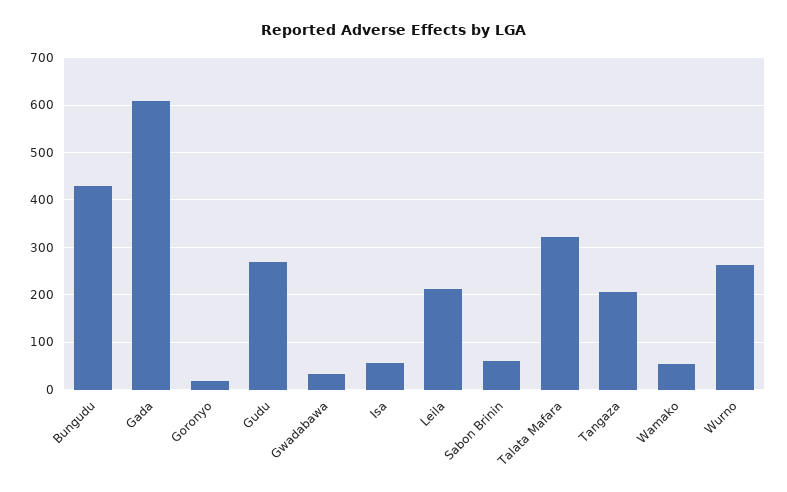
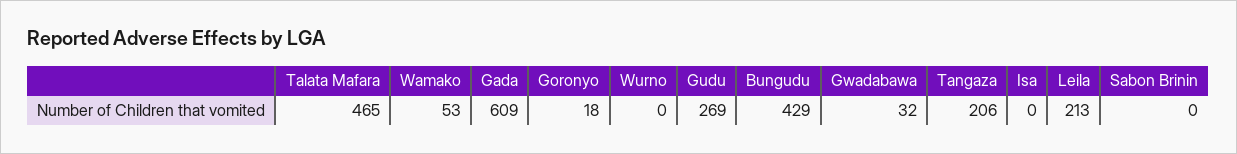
Isa: 60 -> 0
Sabon Brinin: 60 -> 0
Talata Mafara: 320 -> 465
Wurno: 260 -> 0

